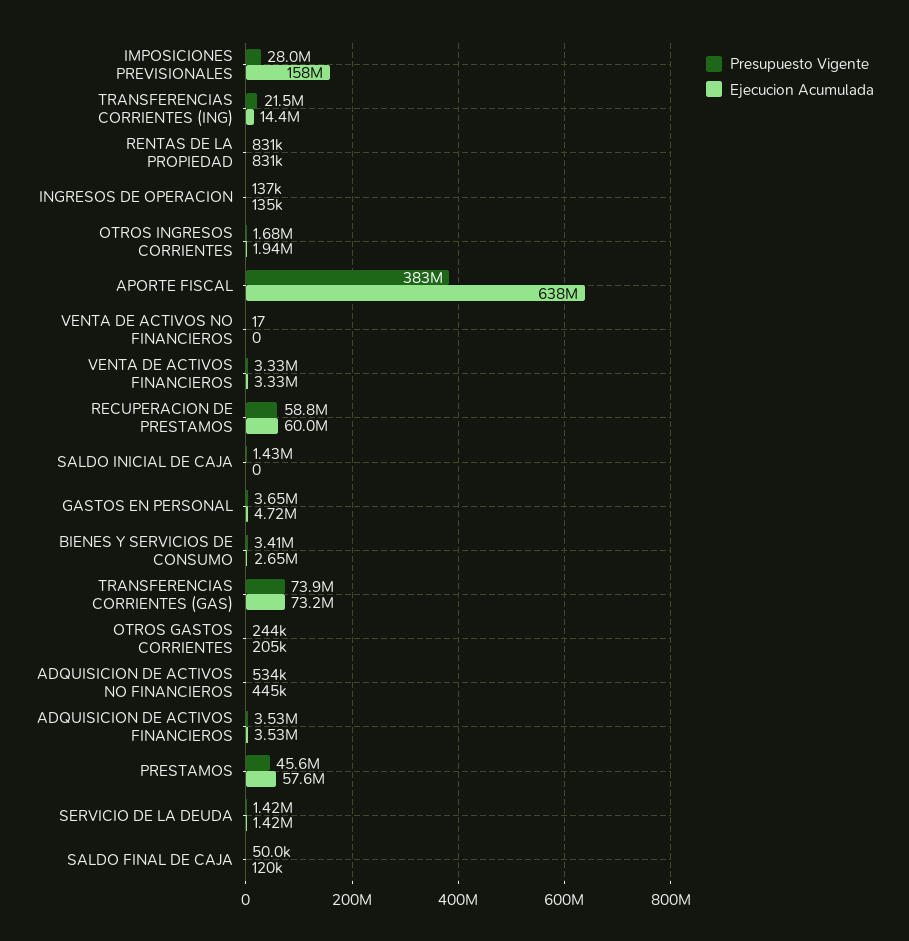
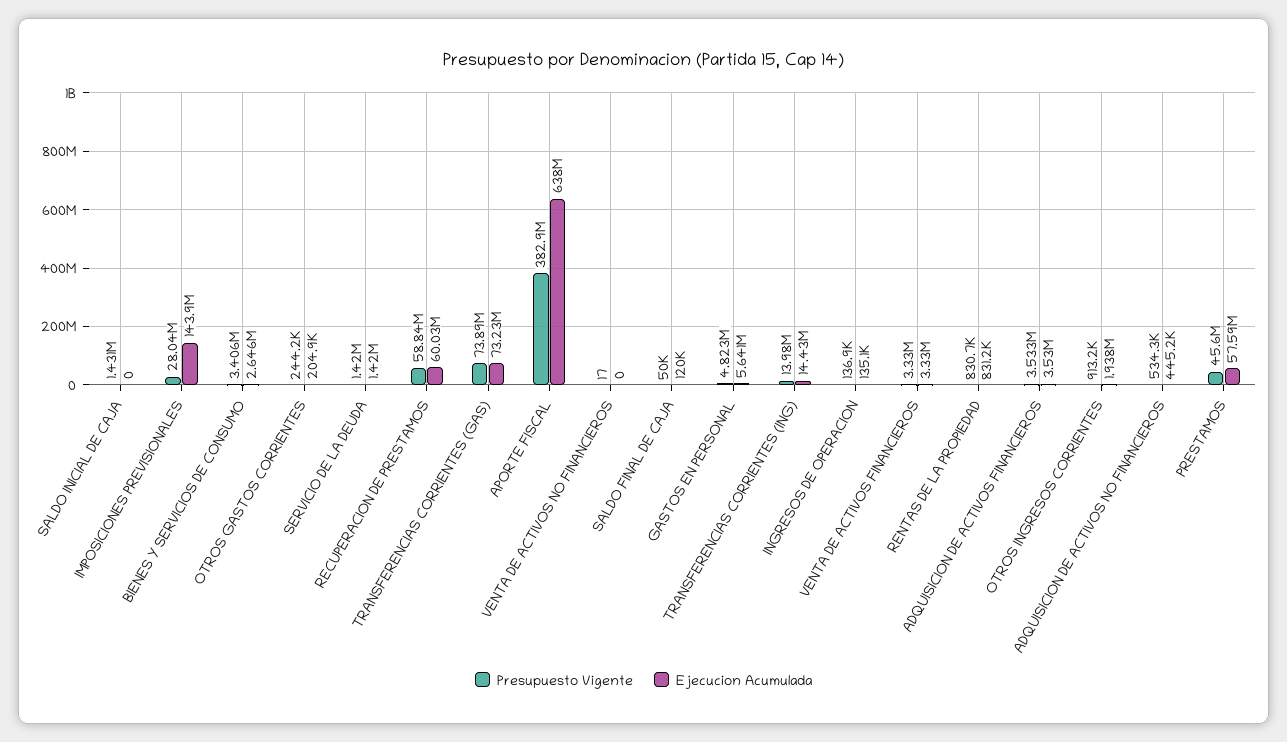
Ejecucion Acumulada, IMPOSICIONES PREVISIONALES: 158000000 -> 143900000
Presupuesto Vigente, TRANSFERENCIAS CORRIENTES (ING): 21500000 -> 13980000
Presupuesto Vigente, OTROS INGRESOS CORRIENTES: 1680000 -> 913200
Presupuesto Vigente, GASTOS EN PERSONAL: 3650000 -> 4823000
Ejecucion Acumulada, GASTOS EN PERSONAL: 4720000 -> 5641000

